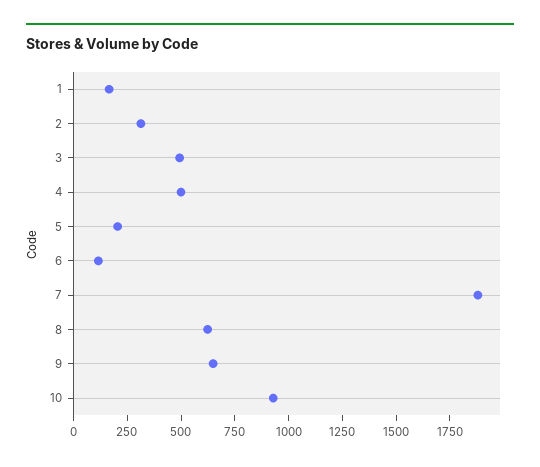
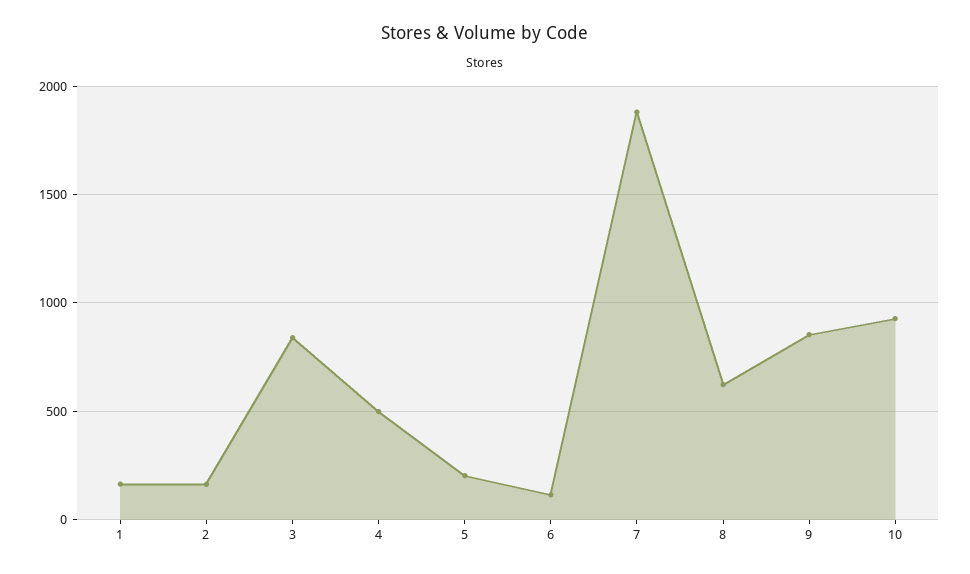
2: 300 -> 150
3: 500 -> 850
9: 650 -> 850

